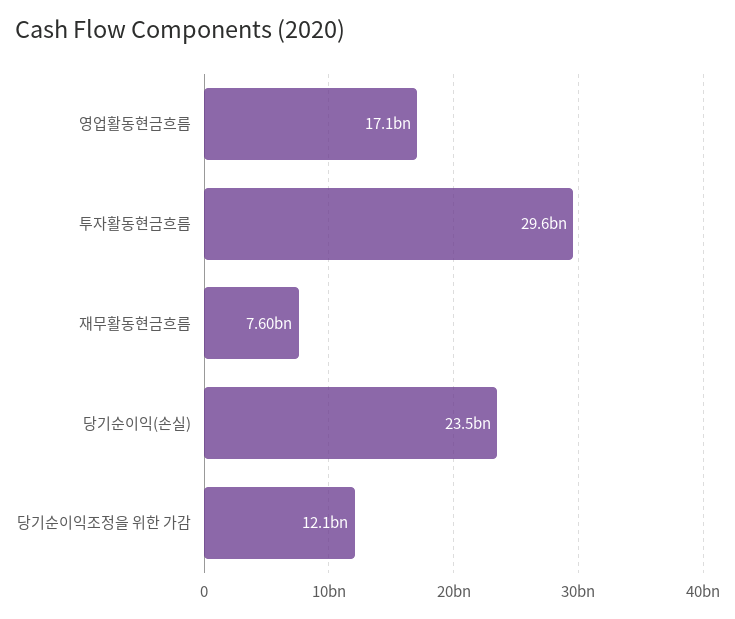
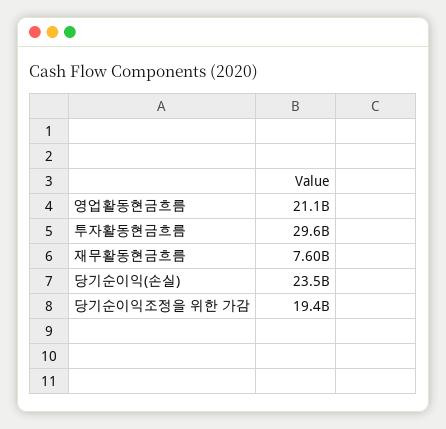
영업활동현금흐름: 17100000000 -> 21100000000
당기순이익조정을 위한 가감: 12100000000 -> 19400000000

